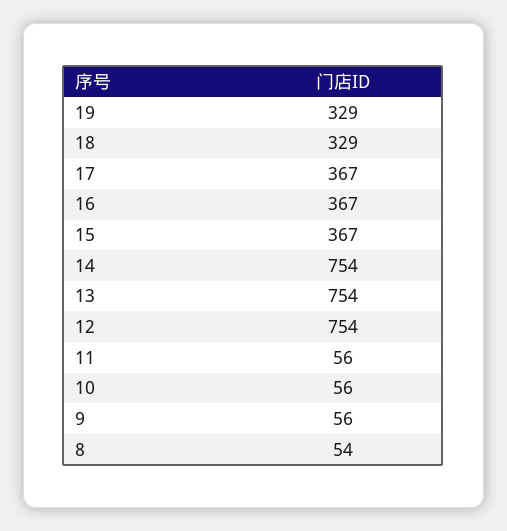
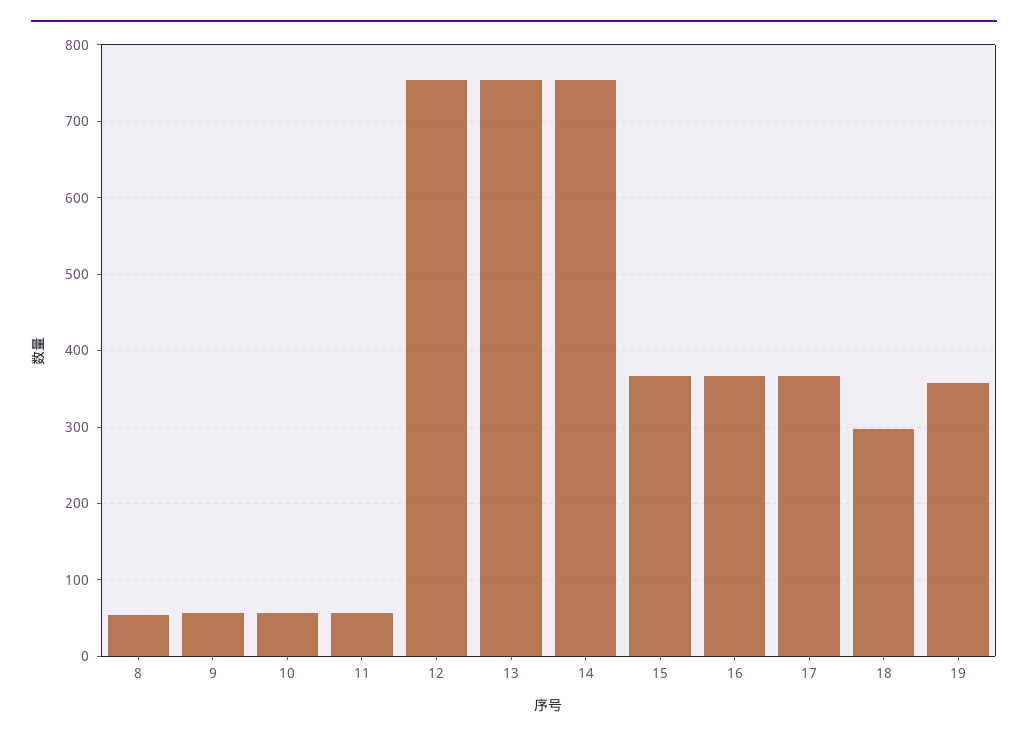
19: 329 -> 360
18: 329 -> 300

